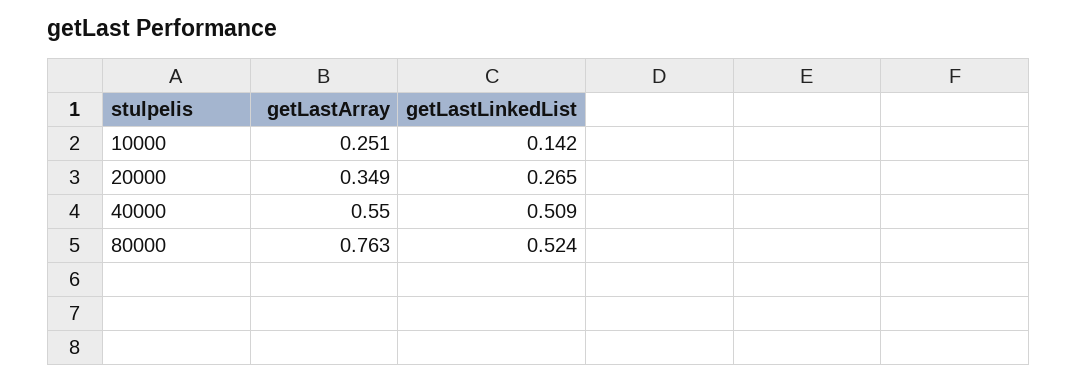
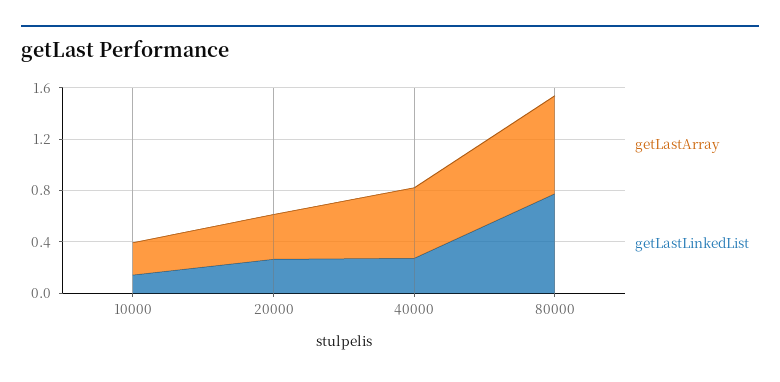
getLastLinkedList, 40000: 0.509 -> 0.3
getLastLinkedList, 80000: 0.524 -> 0.8

